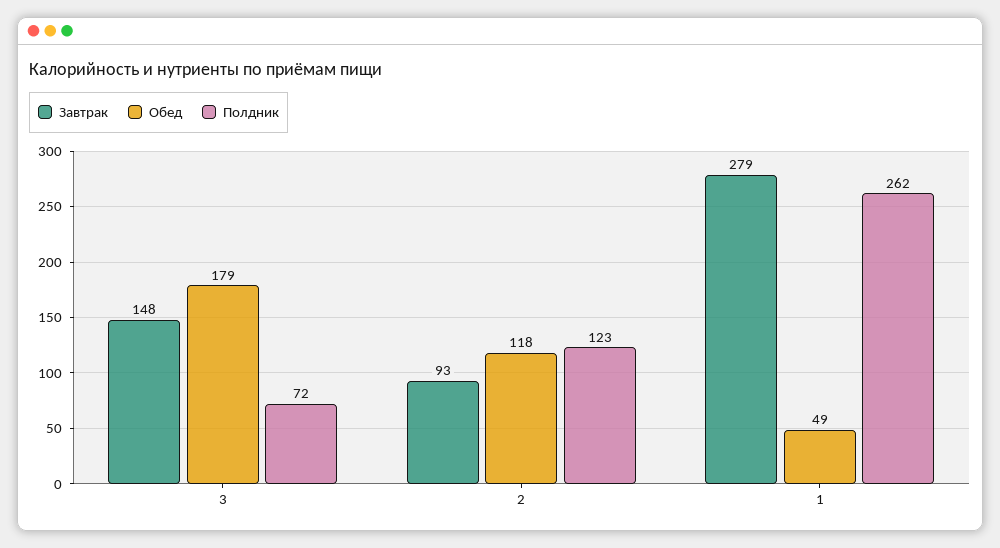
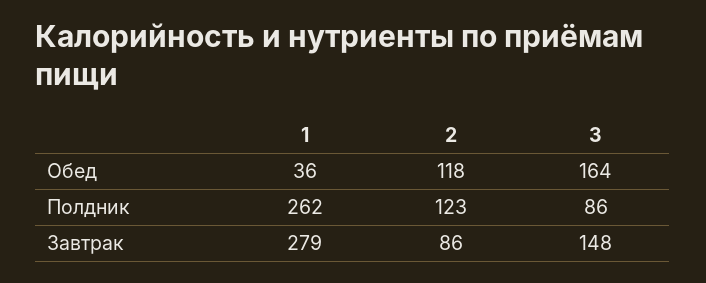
Обед, 3: 179 -> 164
Полдник, 3: 72 -> 86
Завтрак, 2: 93 -> 86
Обед, 1: 49 -> 36

